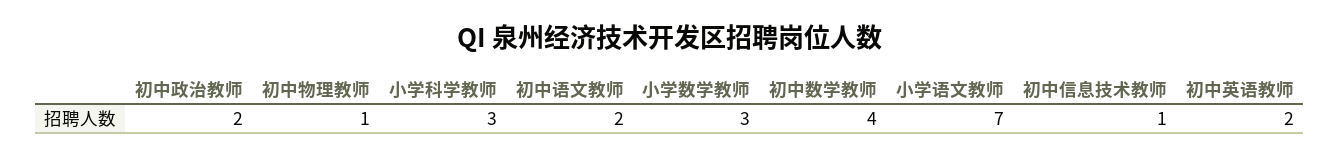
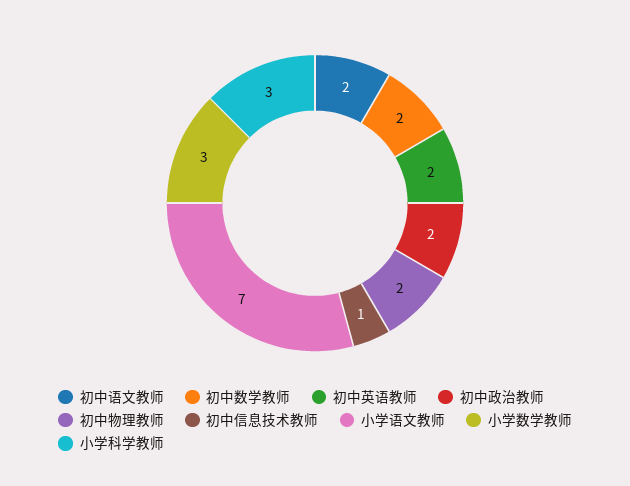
初中物理教师: 1 -> 2
初中数学教师: 4 -> 2

